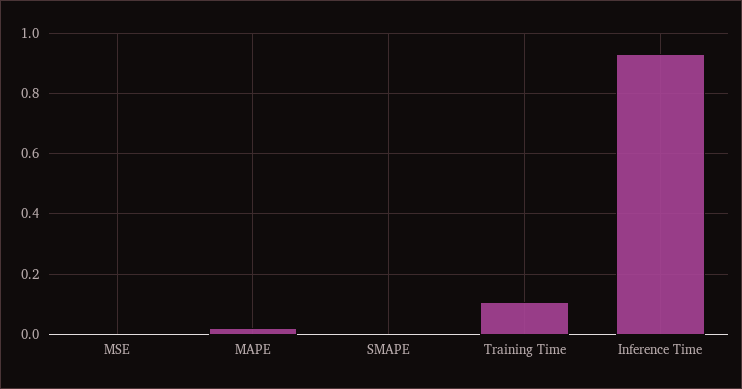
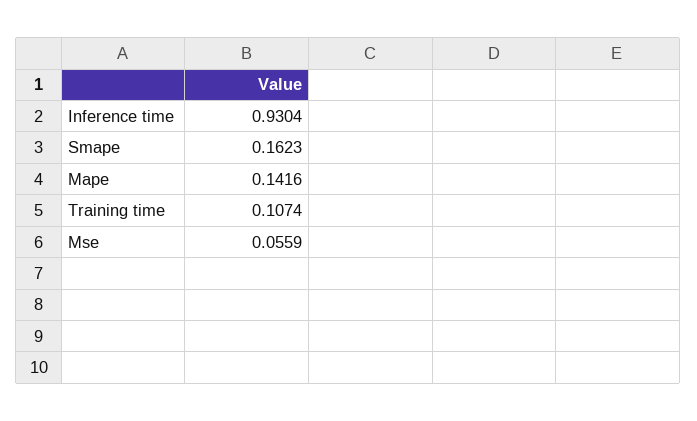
MSE: 0 -> 0.0559
MAPE: 0.02 -> 0.1416
SMAPE: 0 -> 0.1623

